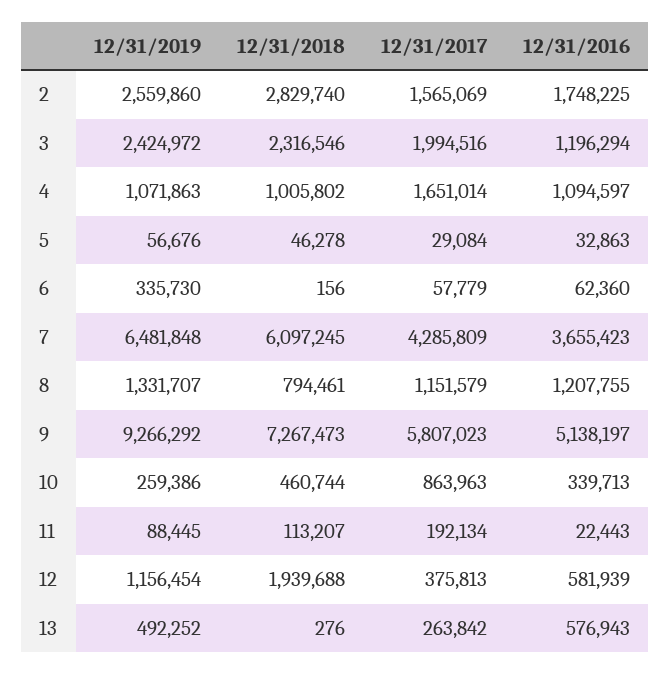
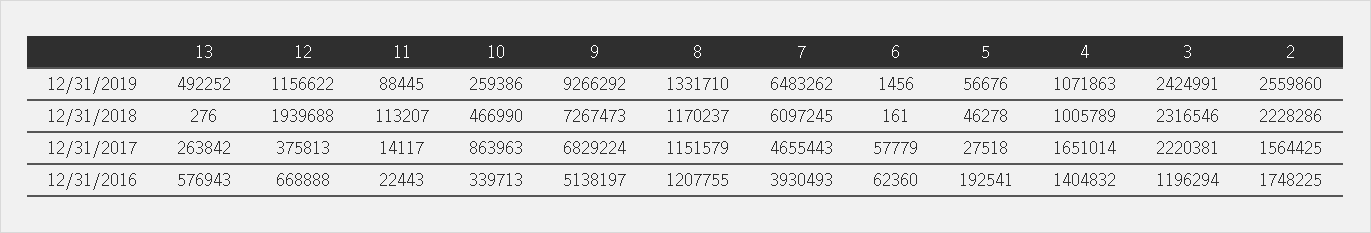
12/31/2018, 2: 2829740 -> 2228286
12/31/2017, 2: 1565069 -> 1564425
12/31/2019, 3: 2424972 -> 2424991
12/31/2017, 3: 1994516 -> 2220381
12/31/2018, 4: 1005802 -> 1005789
12/31/2016, 4: 1094597 -> 1404832
12/31/2017, 5: 29084 -> 27518
12/31/2016, 5: 32863 -> 192541
12/31/2019, 6: 335730 -> 1456
12/31/2018, 6: 156 -> 161
12/31/2019, 7: 6481848 -> 6483262
12/31/2017, 7: 4285809 -> 4655443
12/31/2016, 7: 3655423 -> 3930493
12/31/2019, 8: 1331707 -> 1331710
12/31/2018, 8: 794461 -> 1170237
12/31/2017, 9: 5807023 -> 6829224
12/31/2018, 10: 460744 -> 466990
12/31/2017, 11: 192134 -> 14117
12/31/2019, 12: 1156454 -> 1156622
12/31/2016, 12: 581939 -> 668888

